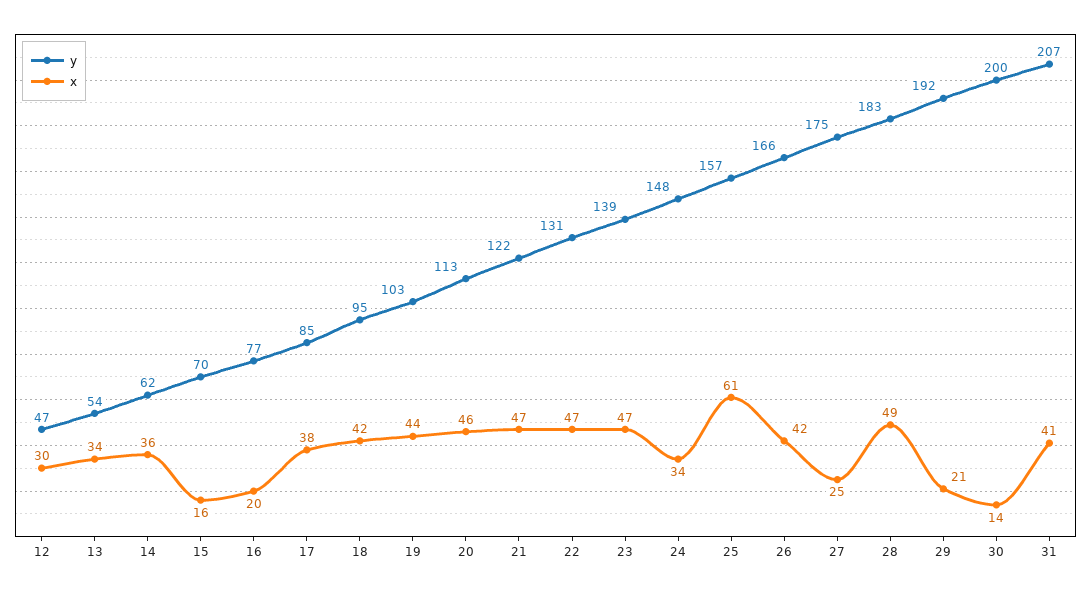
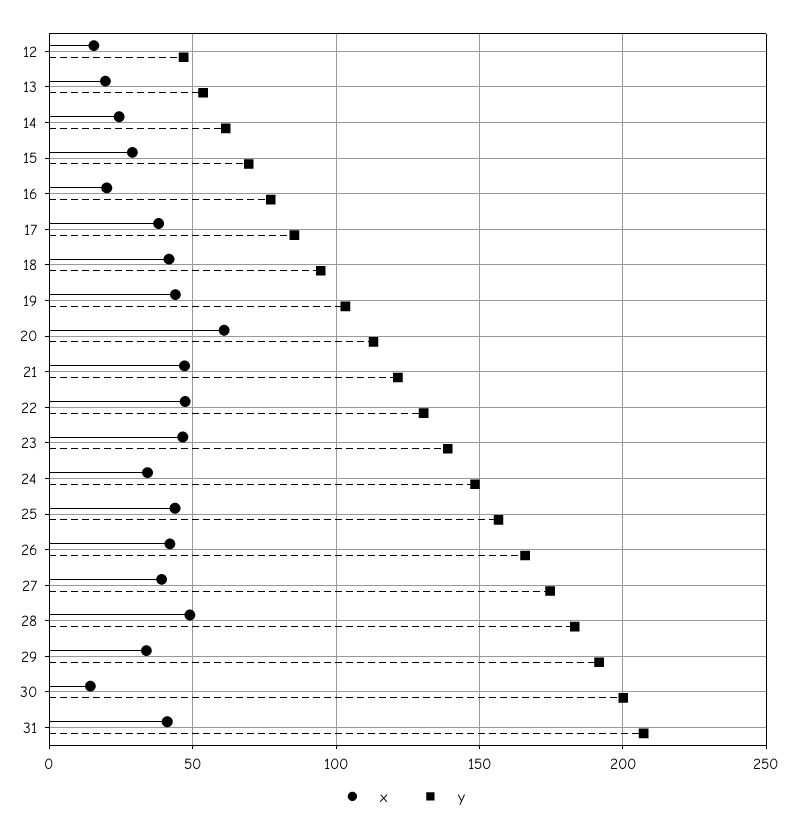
x, 12: 30 -> 15
x, 13: 34 -> 20
x, 14: 36 -> 25
x, 15: 16 -> 30
x, 20: 46 -> 60
x, 25: 61 -> 45
x, 27: 25 -> 40
x, 29: 21 -> 35

